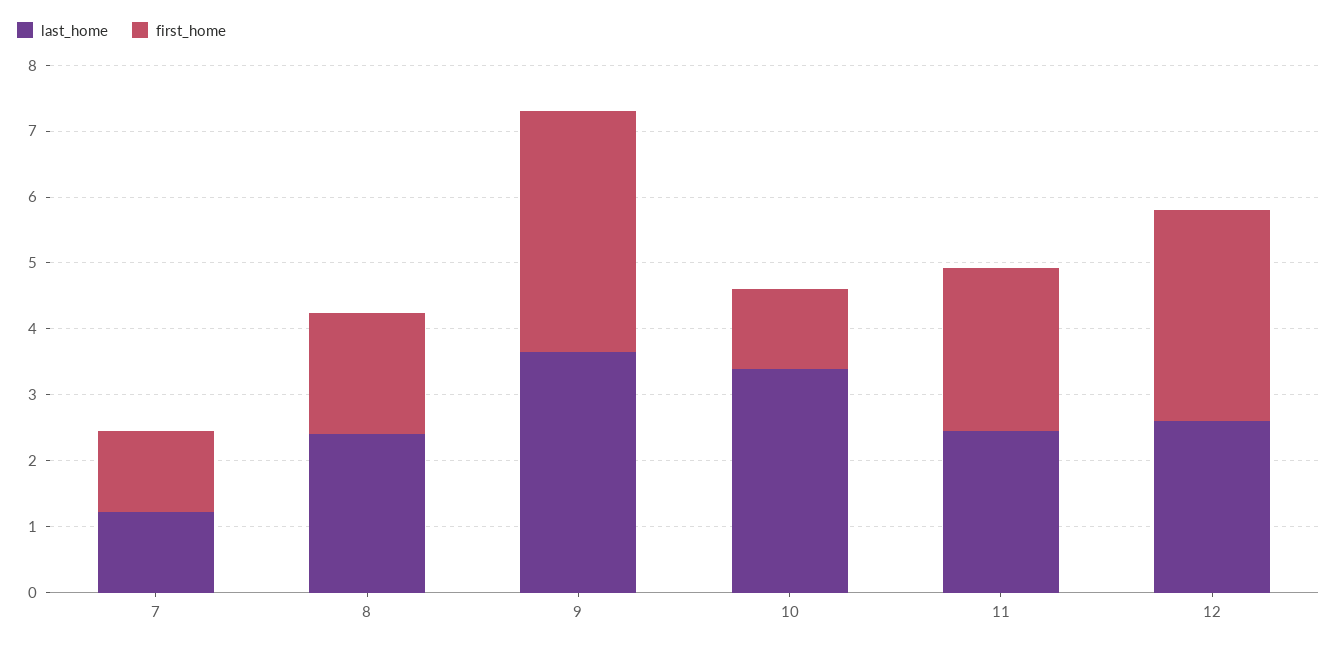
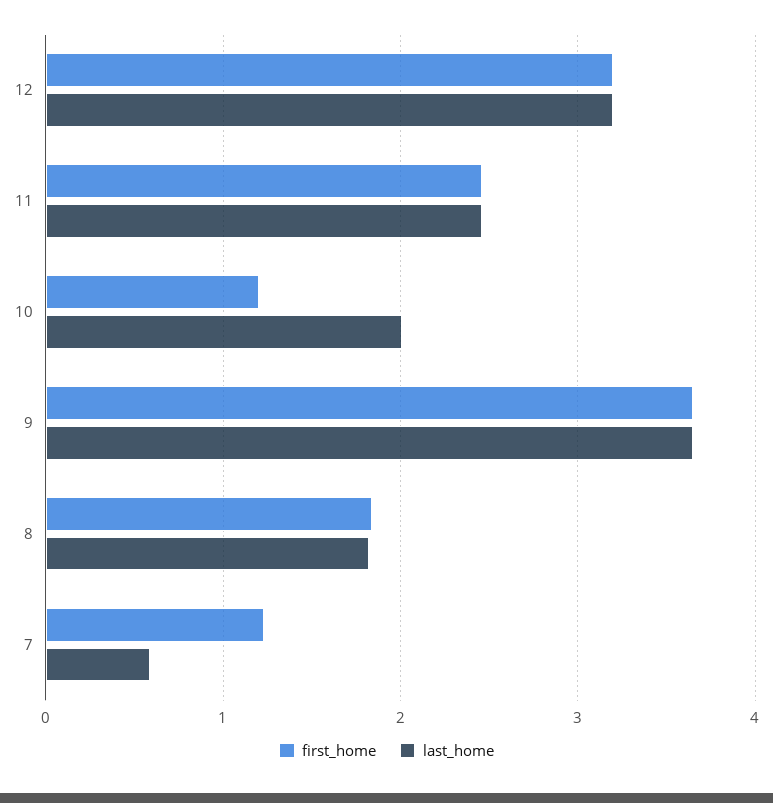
last_home, 7: 1.2 -> 0.6
last_home, 8: 2.4 -> 1.8
last_home, 10: 3.4 -> 2
last_home, 12: 2.6 -> 3.2

